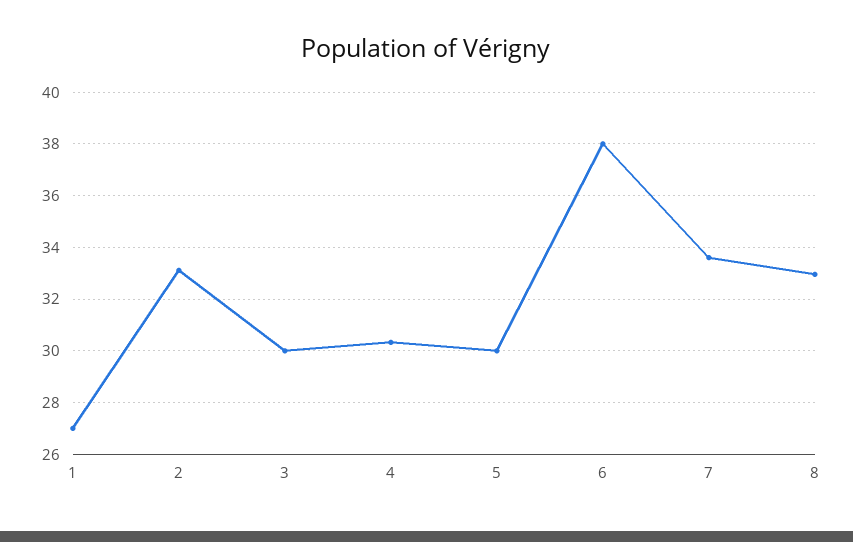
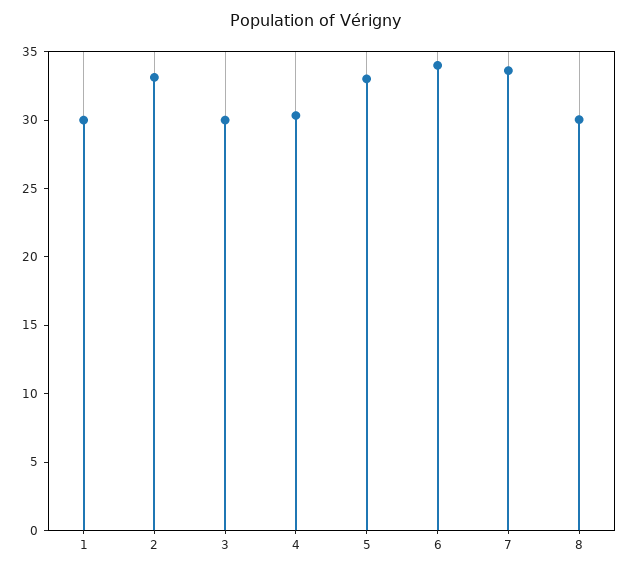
1: 27 -> 30
5: 30 -> 33
6: 38 -> 34
8: 33 -> 30

